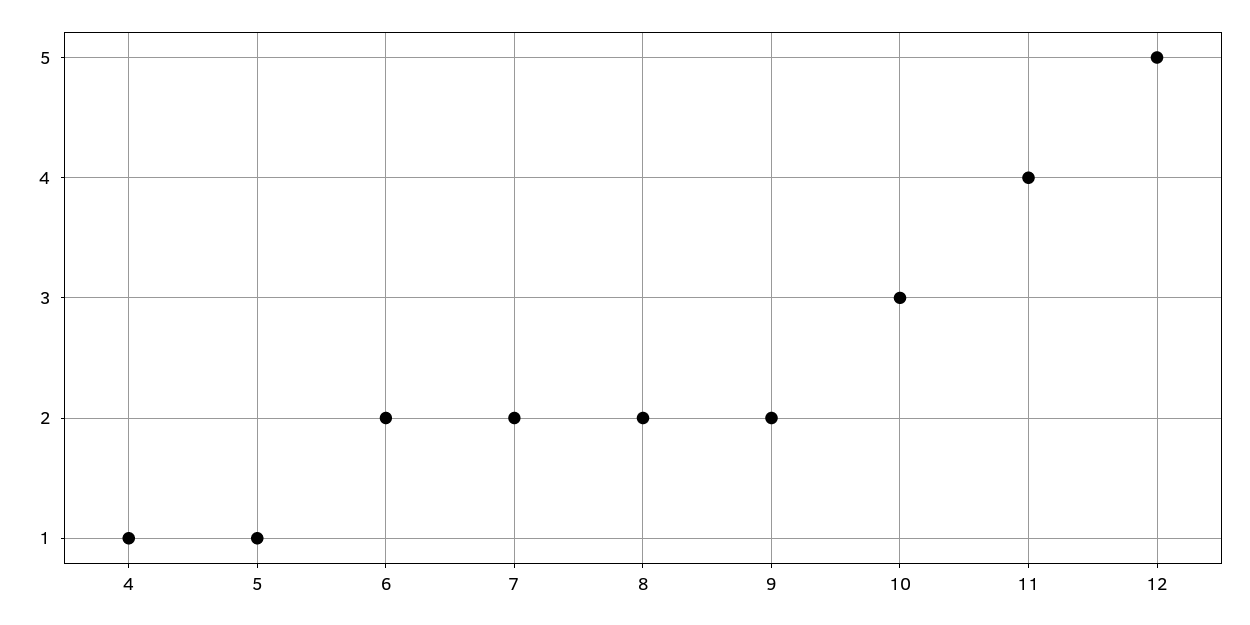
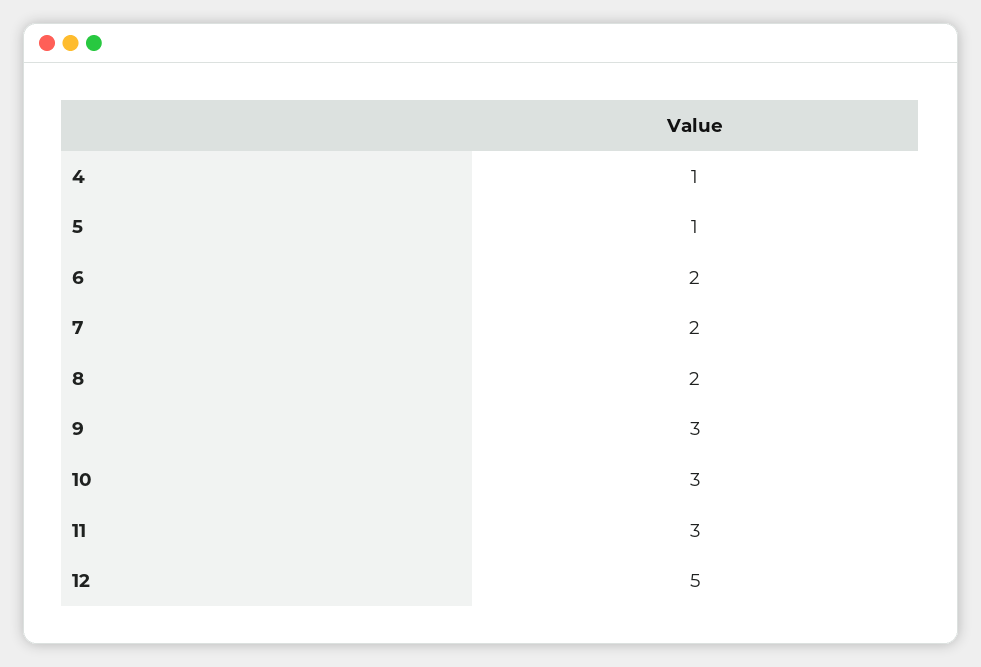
9: 2 -> 3
11: 4 -> 3

